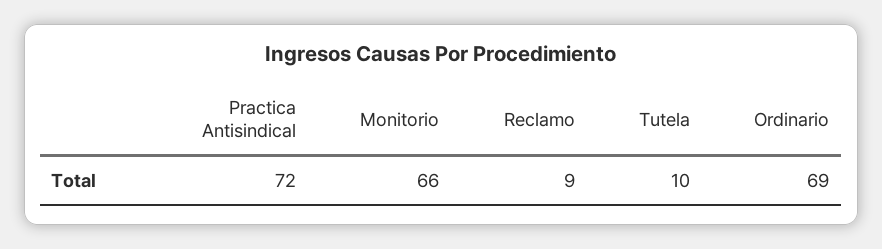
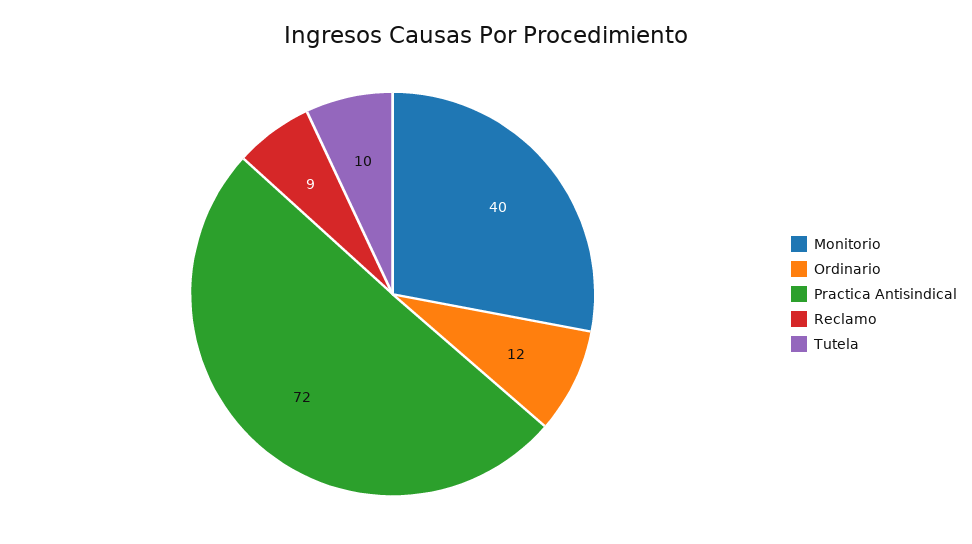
Monitorio: 66 -> 40
Ordinario: 69 -> 12

